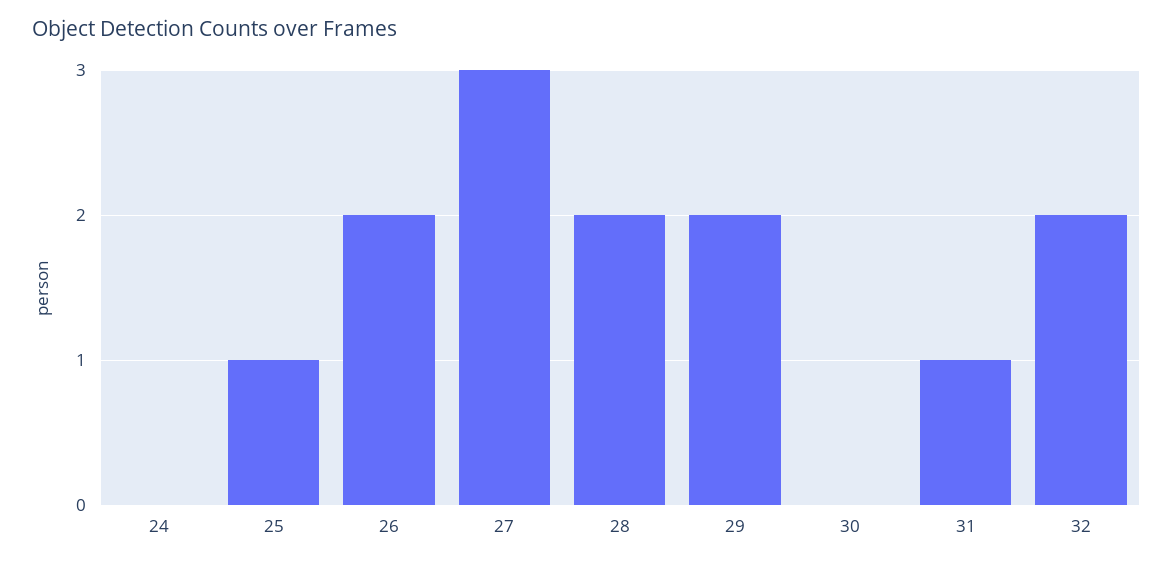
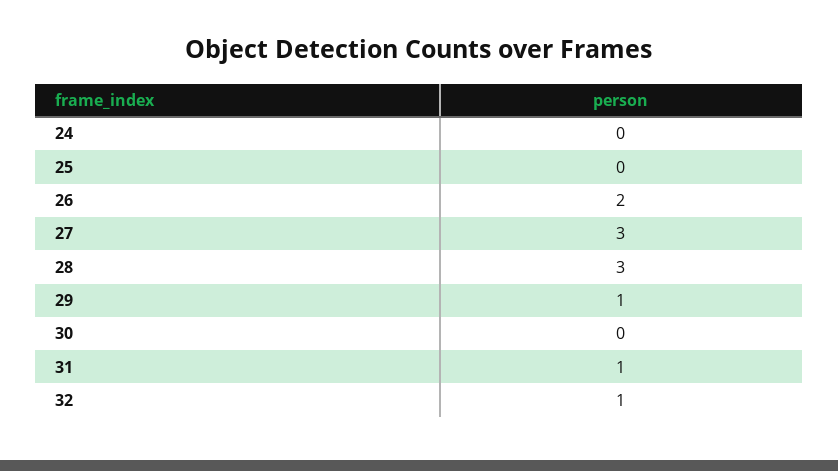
25: 1 -> 0
28: 2 -> 3
29: 2 -> 1
32: 2 -> 1

